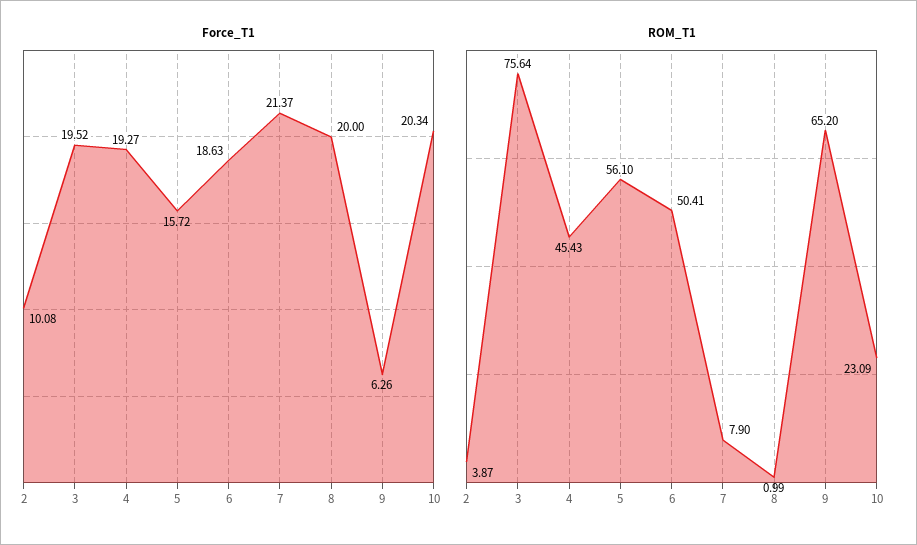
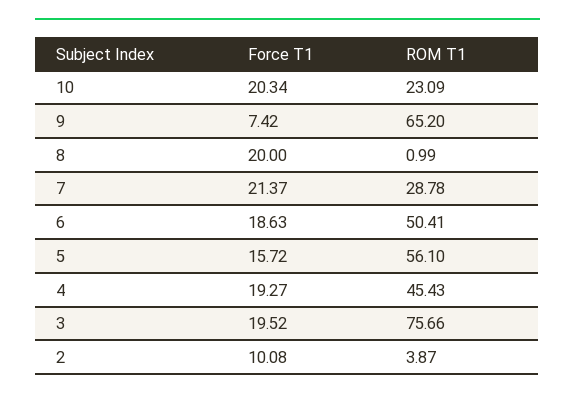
Force_T1, 9: 6.26 -> 7.42
ROM_T1, 3: 75.64 -> 75.66
ROM_T1, 7: 7.9 -> 28.78

